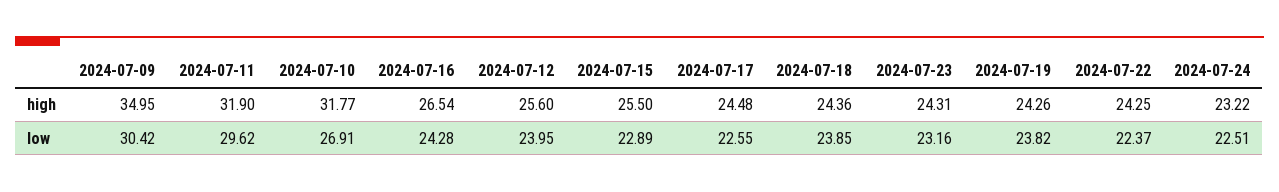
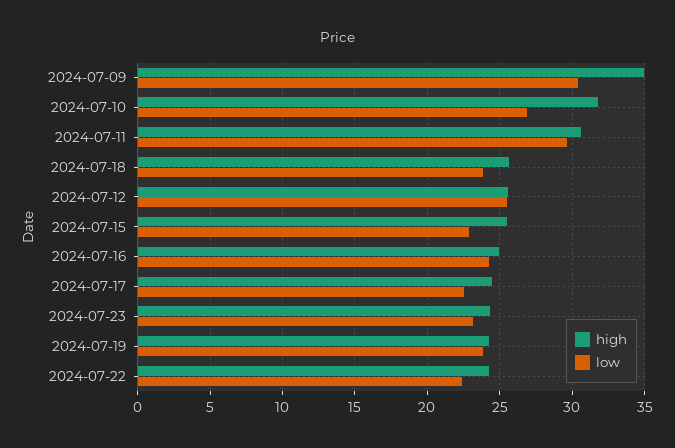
high, 2024-07-11: 31.9 -> 30.5
high, 2024-07-16: 26.54 -> 25
high, 2024-07-18: 24.36 -> 25.5
high, 2024-07-24: 23.22 -> none
low, 2024-07-12: 23.95 -> 25.5
low, 2024-07-24: 22.51 -> none

